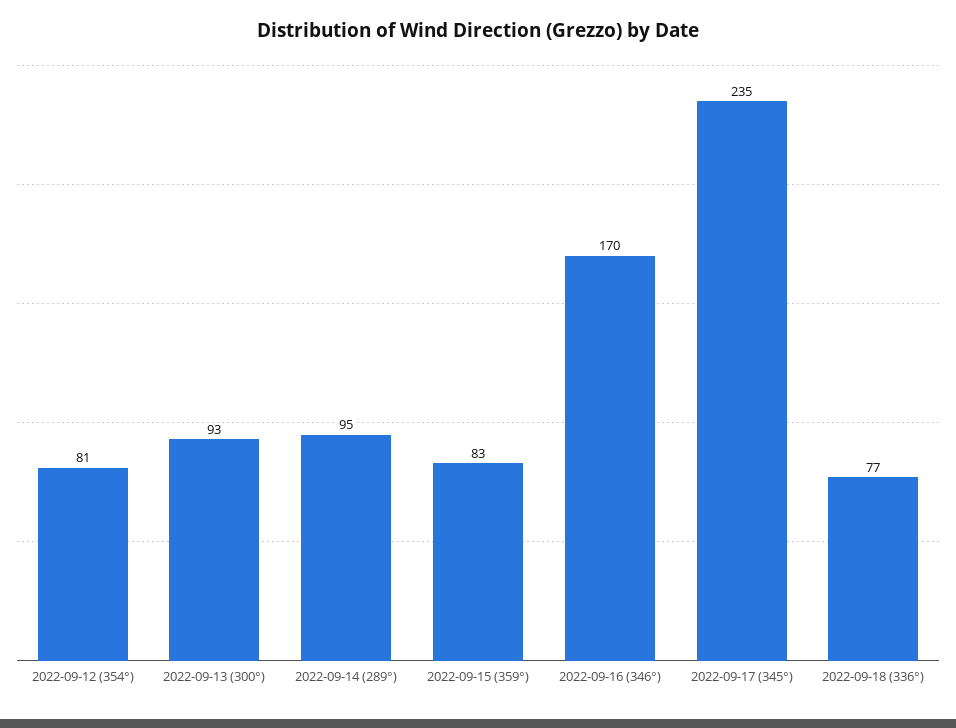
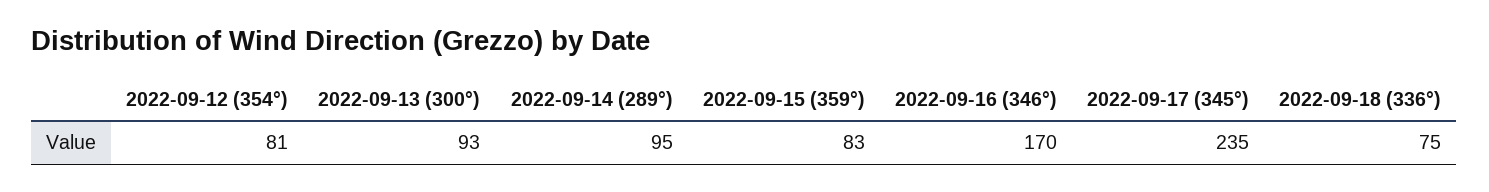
2022-09-18 (336°): 77 -> 75

